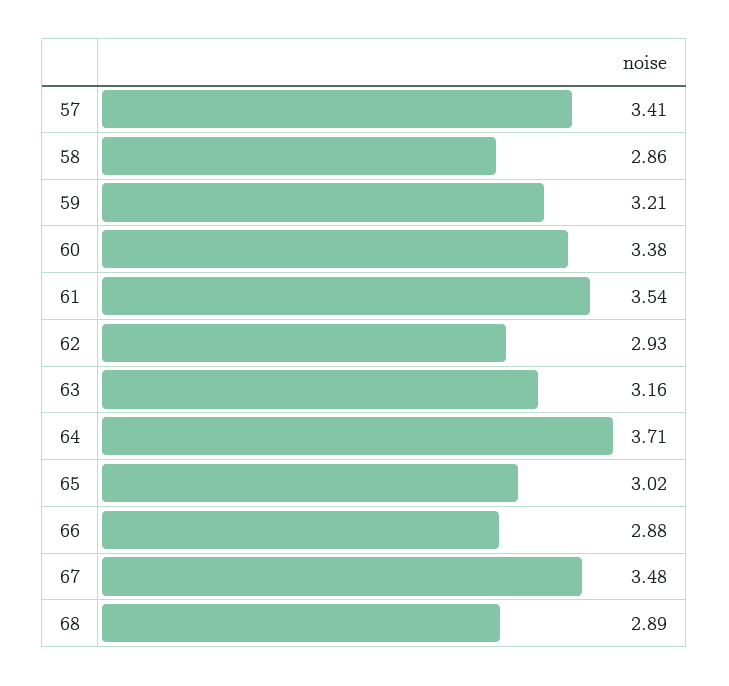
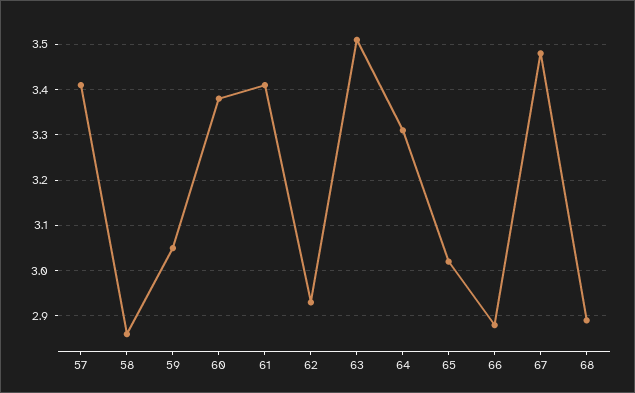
59: 3.21 -> 3.05
61: 3.54 -> 3.4
63: 3.16 -> 3.5
64: 3.71 -> 3.3

